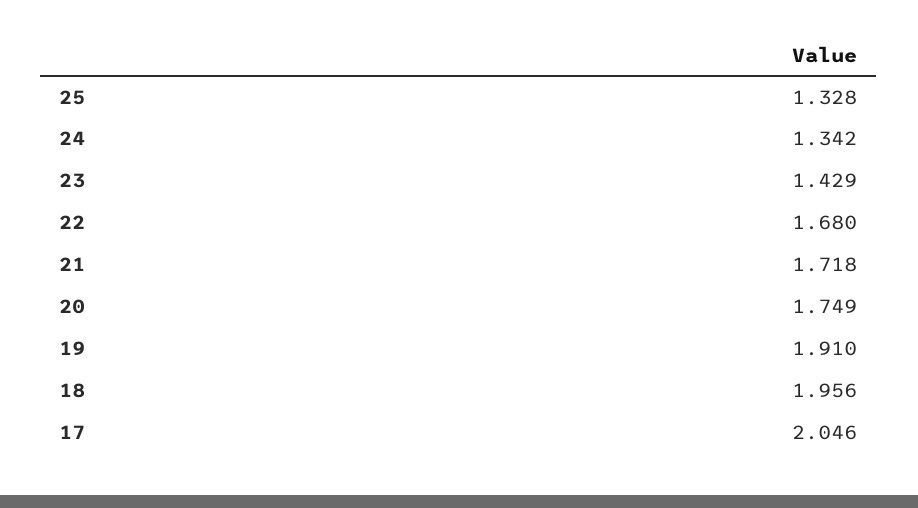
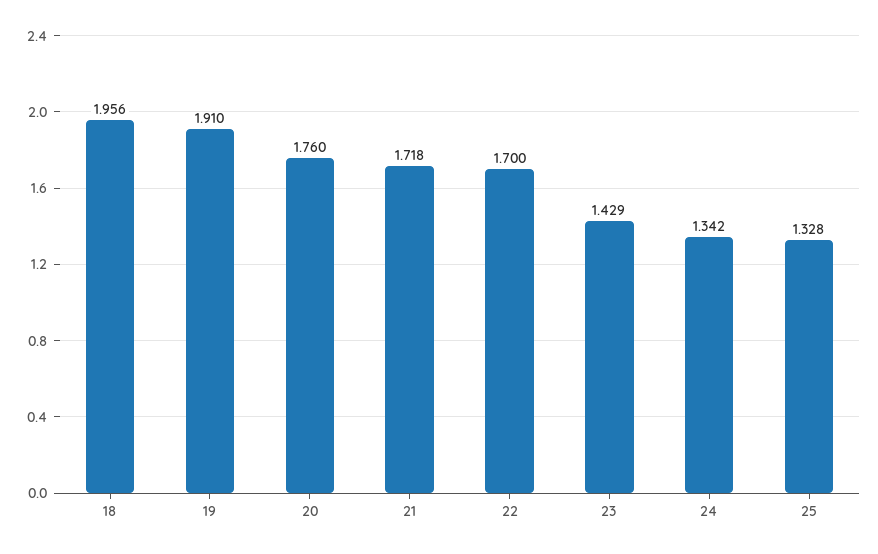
22: 1.68 -> 1.7
20: 1.749 -> 1.76
17: 2.046 -> none

